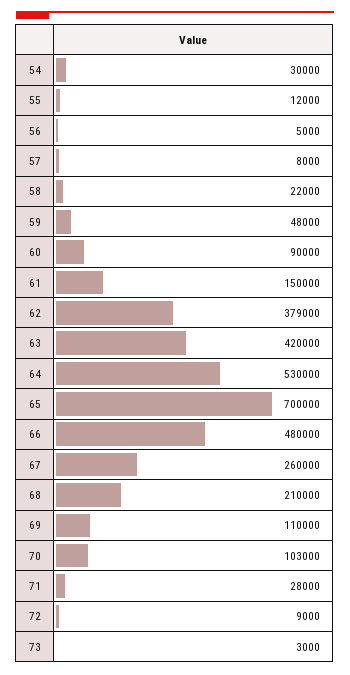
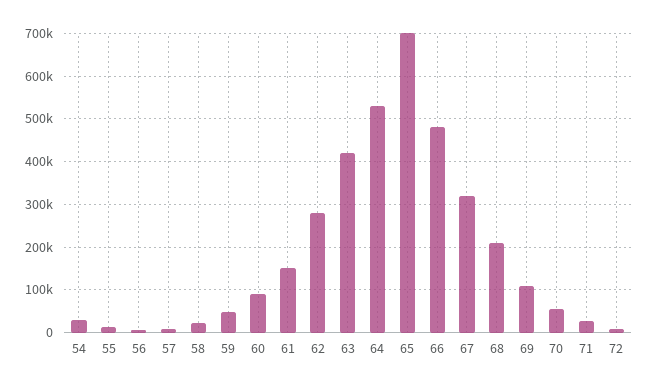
62: 379000 -> 280000
67: 260000 -> 320000
70: 103000 -> 60000
73: 3000 -> none

